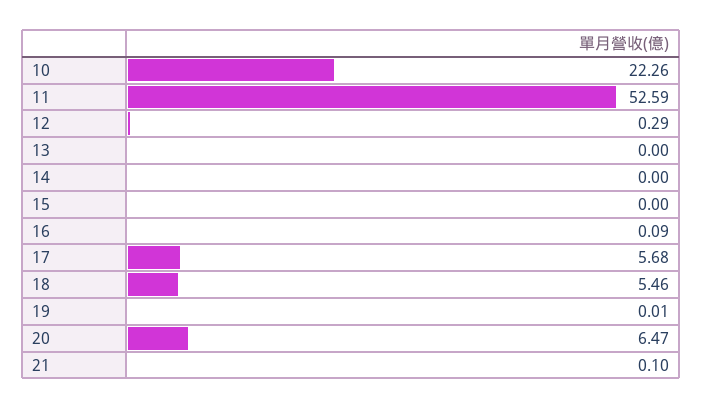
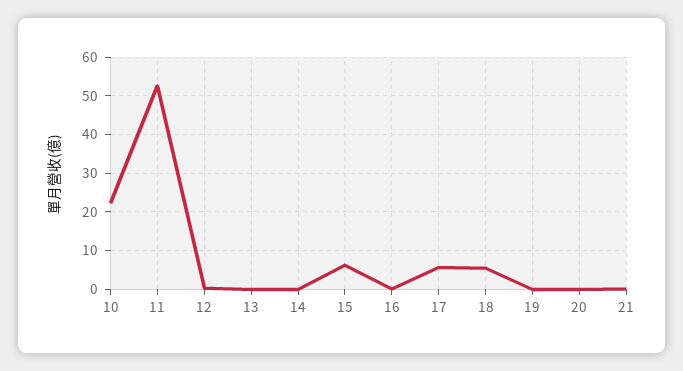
15: 0 -> 6
20: 6.47 -> 0

